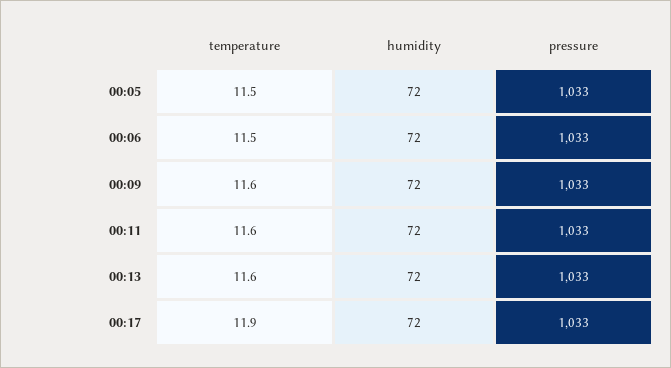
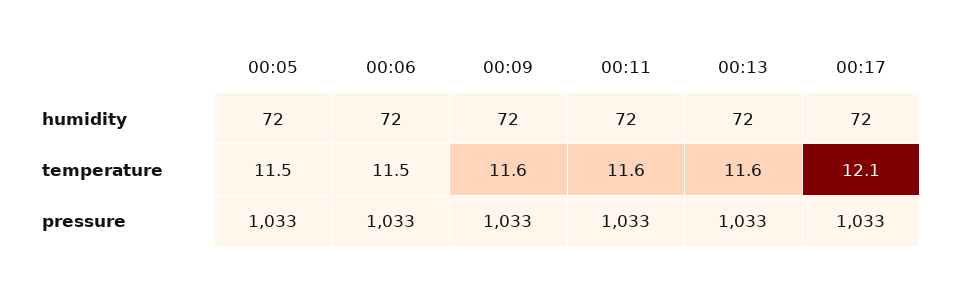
temperature, 00:17: 11.9 -> 12.1

